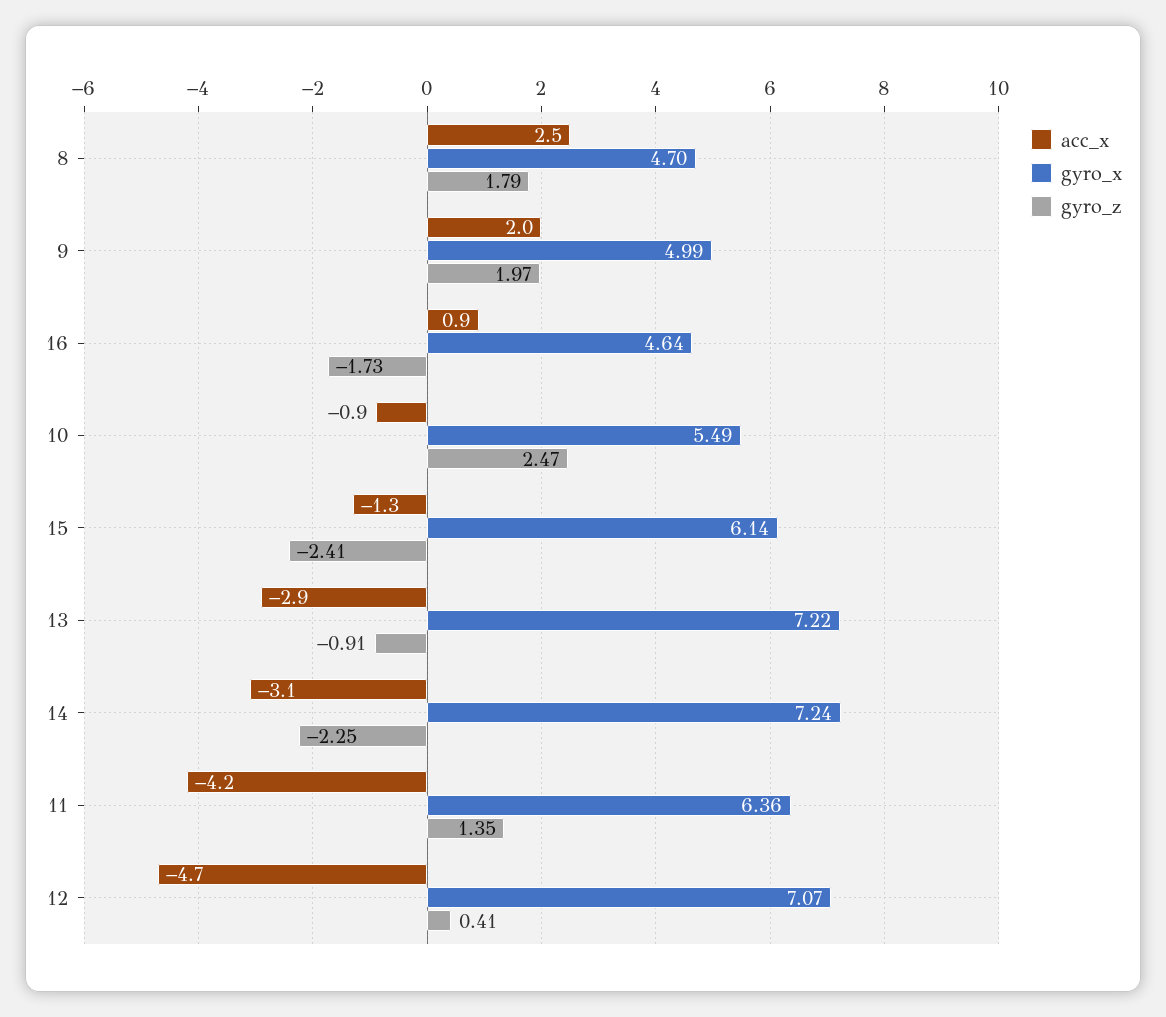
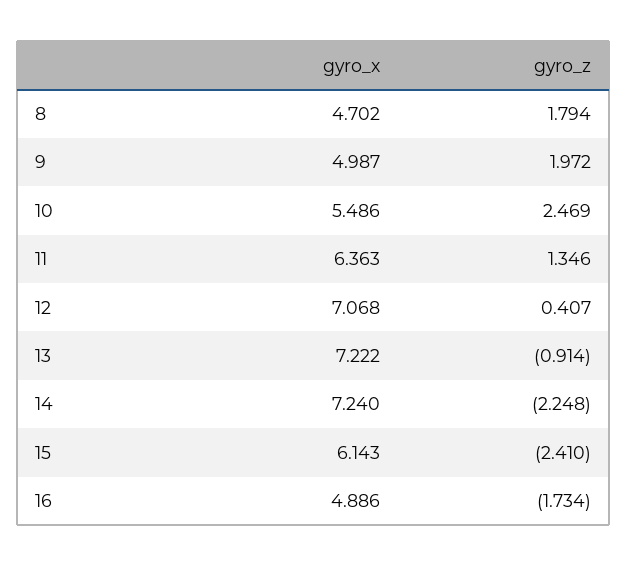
acc_x, 8: 2.5 -> none
acc_x, 9: 2 -> none
acc_x, 16: 0.9 -> none
gyro_x, 16: 4.64 -> 4.886
acc_x, 10: -0.9 -> none
acc_x, 15: -1.3 -> none
acc_x, 13: -2.9 -> none
acc_x, 14: -3.1 -> none
acc_x, 11: -4.2 -> none
acc_x, 12: -4.7 -> none

